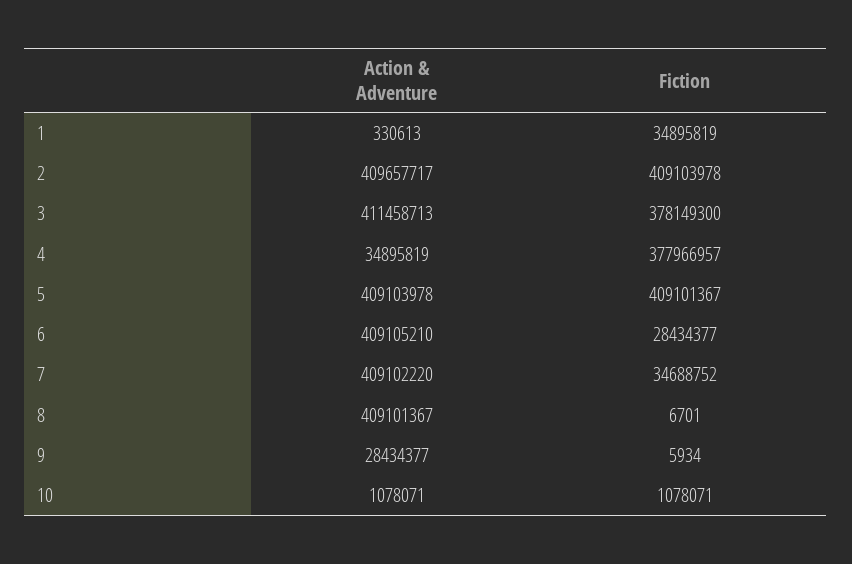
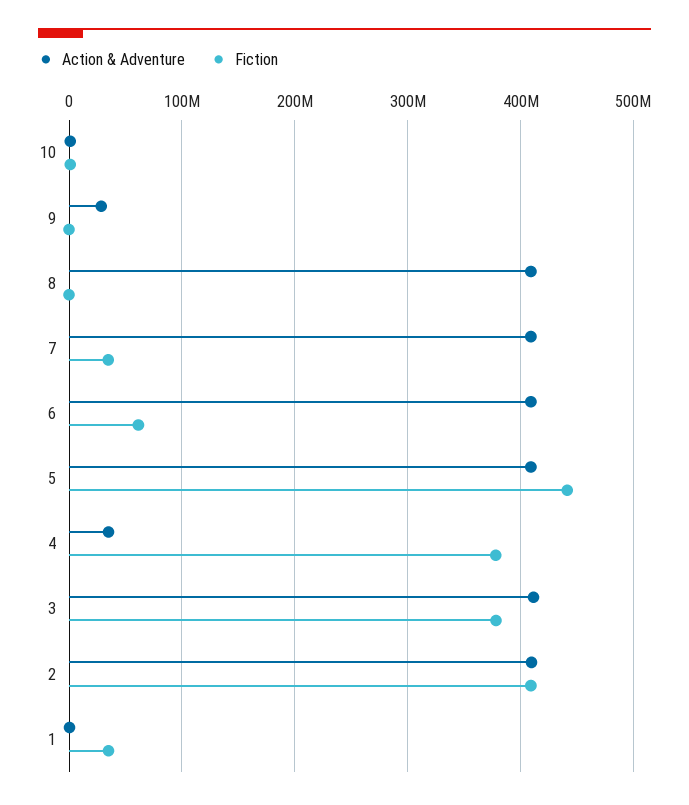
Fiction, 5: 409101367 -> 440000000
Fiction, 6: 28434377 -> 60000000

